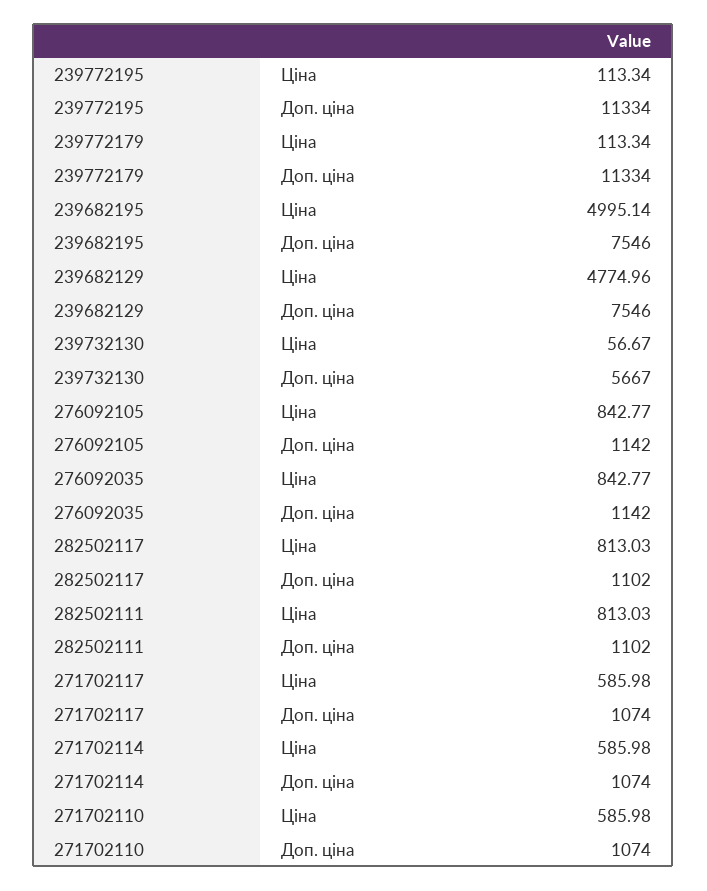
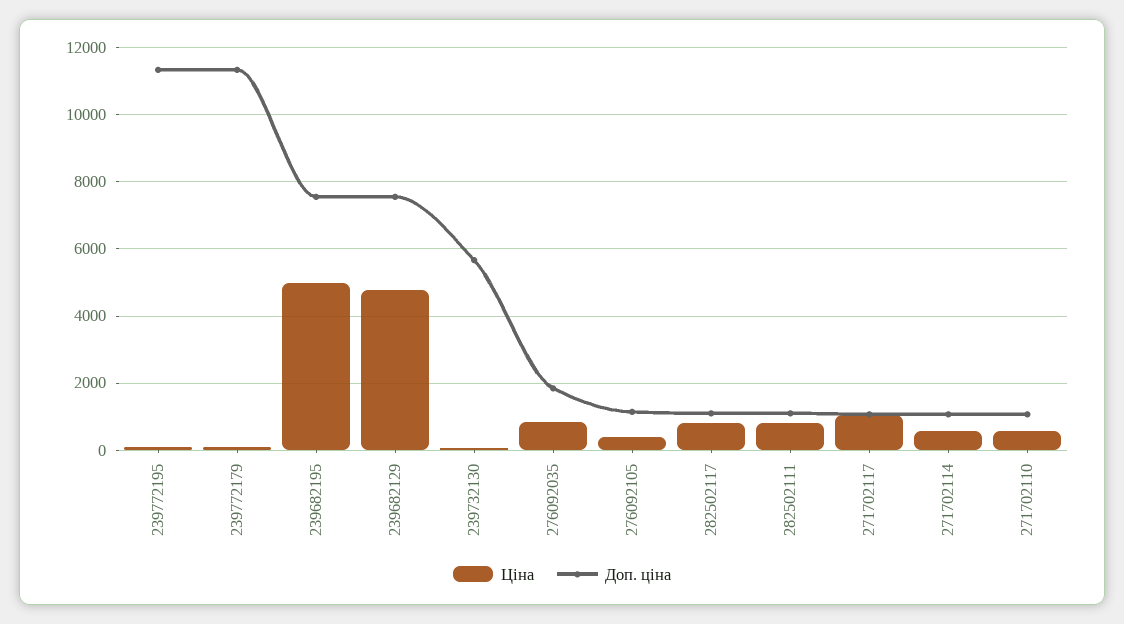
Ціна, 276092105: 842.77 -> 400
Доп. ціна, 276092035: 1142 -> 1800
Ціна, 271702117: 585.98 -> 1000

